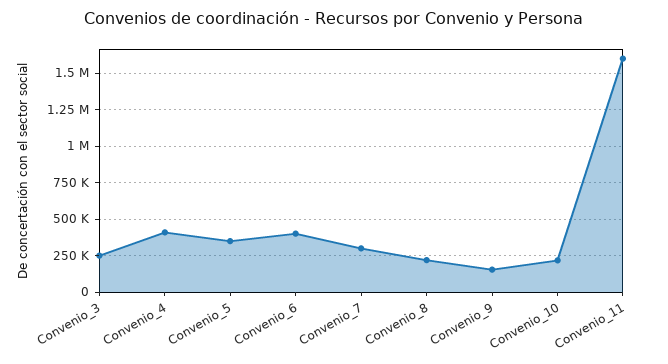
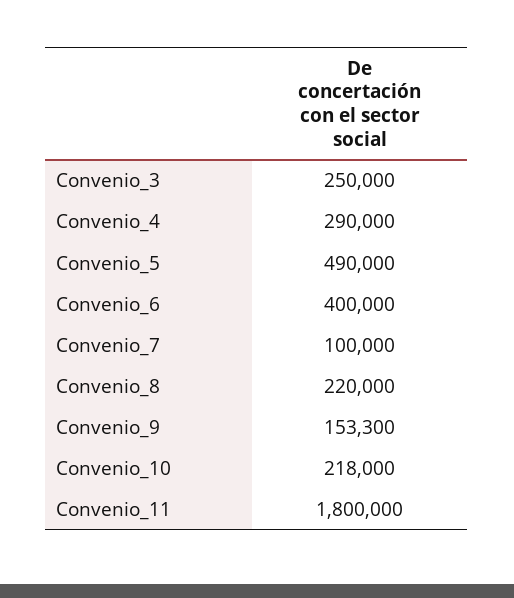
Convenio_4: 400000 -> 290000
Convenio_5: 350000 -> 490000
Convenio_7: 300000 -> 100000
Convenio_11: 1600000 -> 1800000

